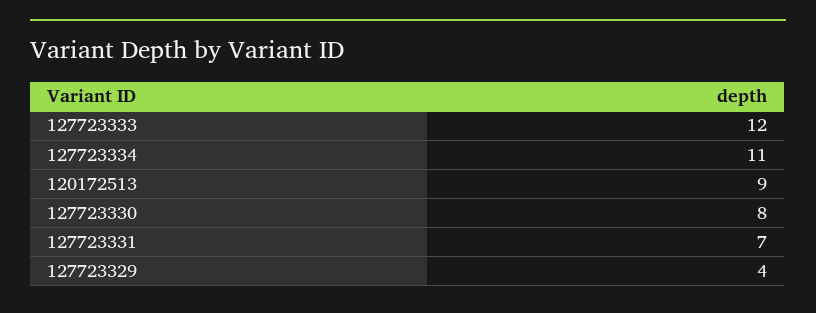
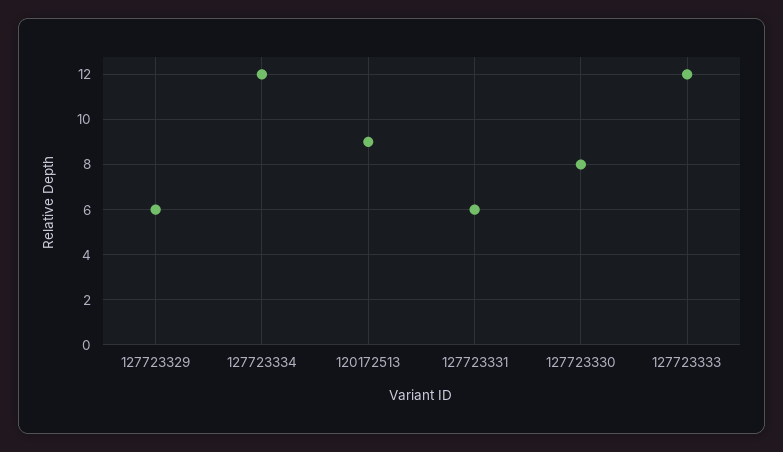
127723334: 11 -> 12
127723331: 7 -> 6
127723329: 4 -> 6

